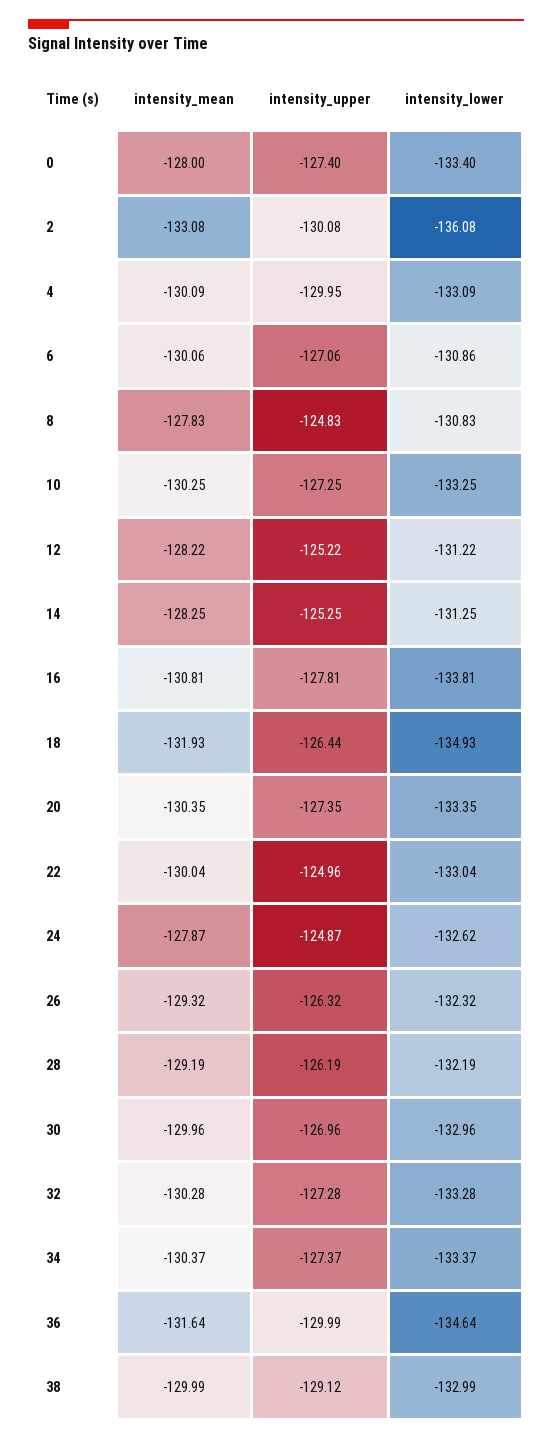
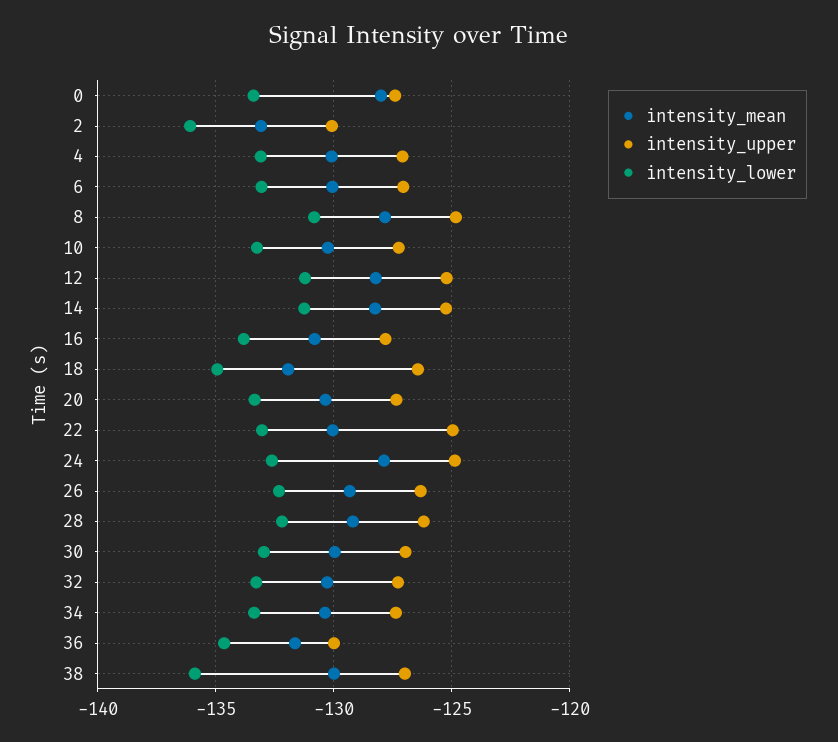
intensity_upper, 4: -129.95 -> -127
intensity_lower, 6: -130.86 -> -133
intensity_upper, 38: -129.12 -> -127
intensity_lower, 38: -132.99 -> -136

